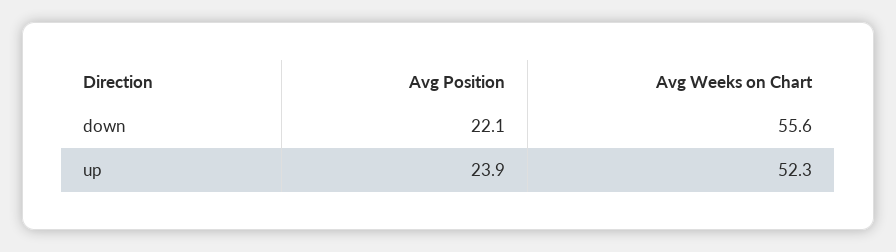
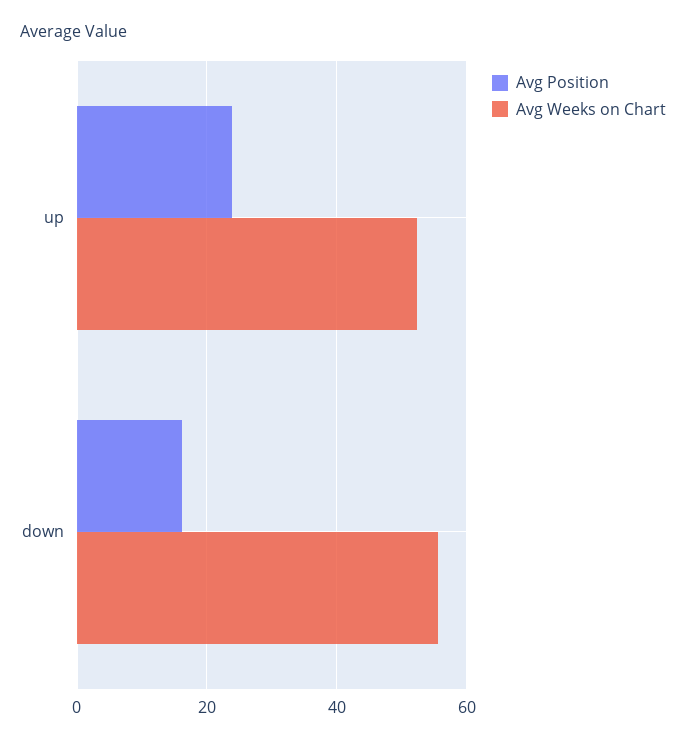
Avg Position, down: 22.1 -> 16

